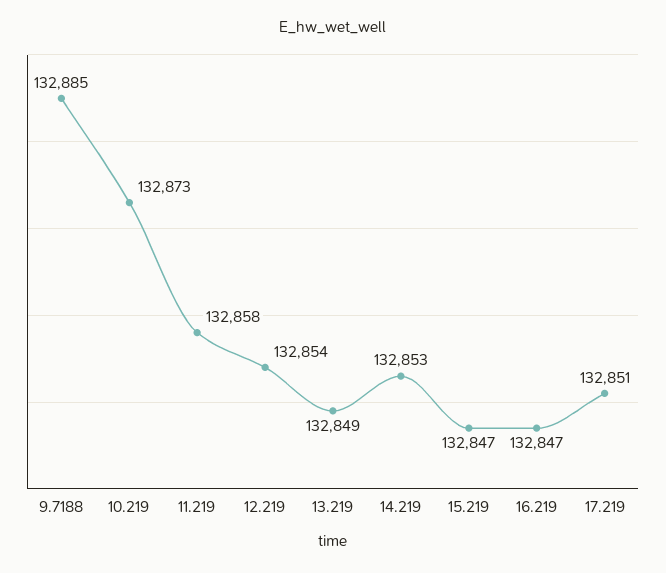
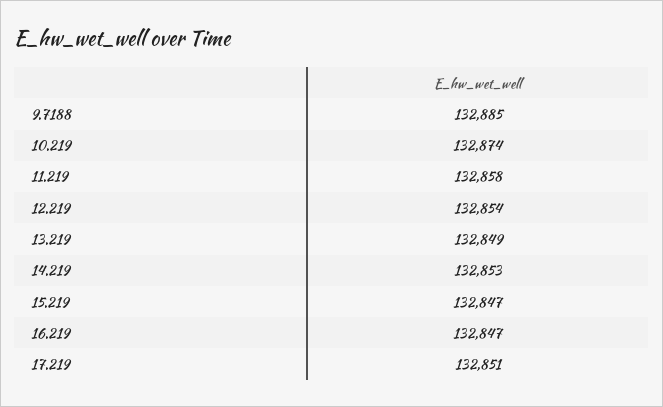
10.219: 132873 -> 132874

